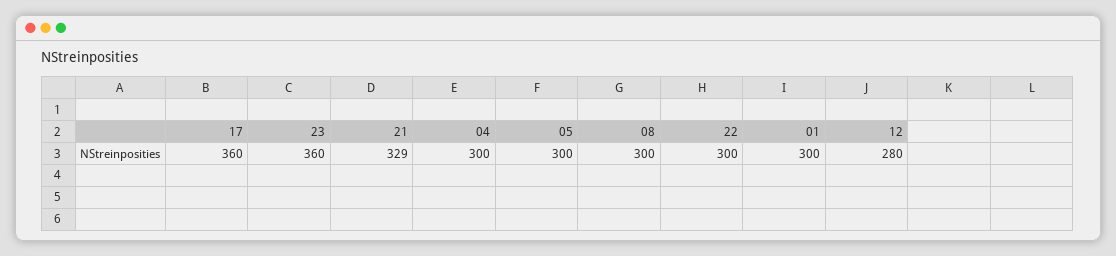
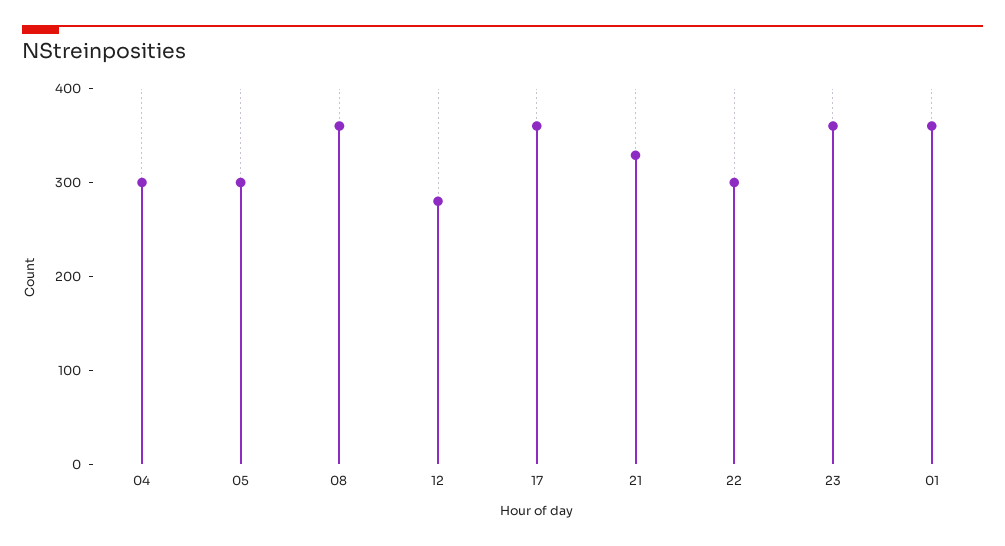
08: 300 -> 360
01: 300 -> 360

